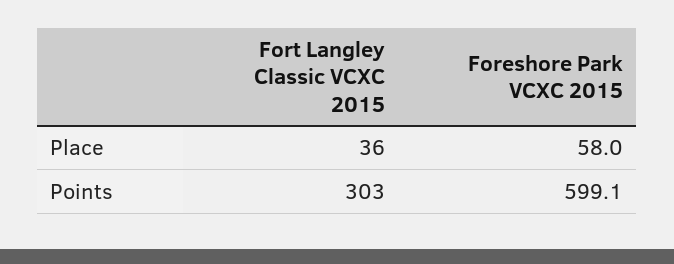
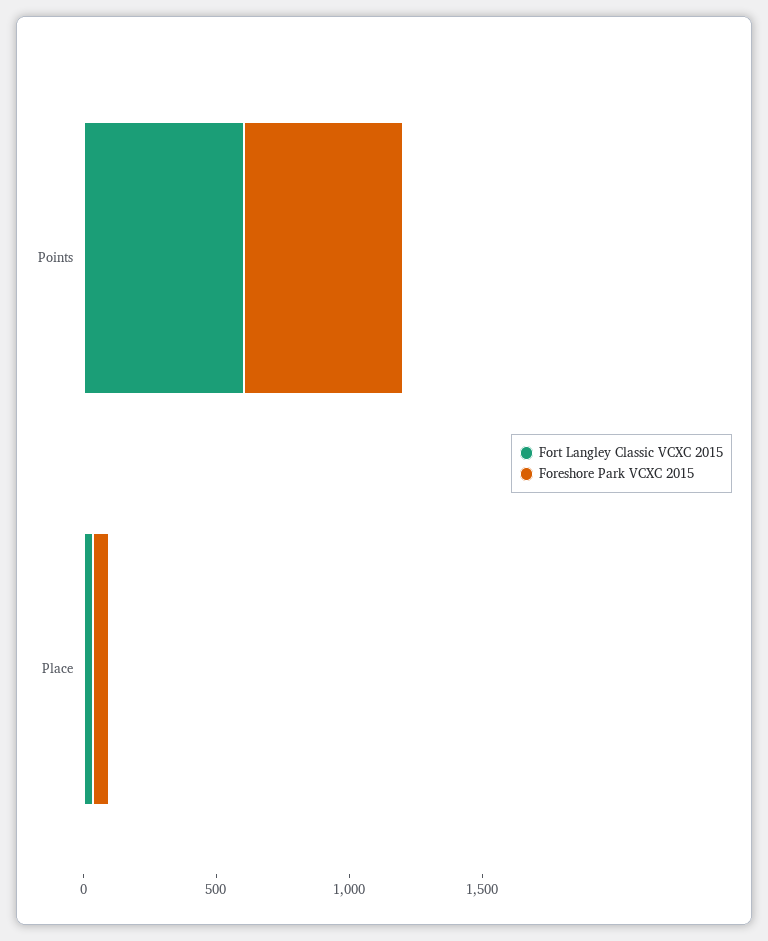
Fort Langley Classic VCXC 2015, Points: 303 -> 600

